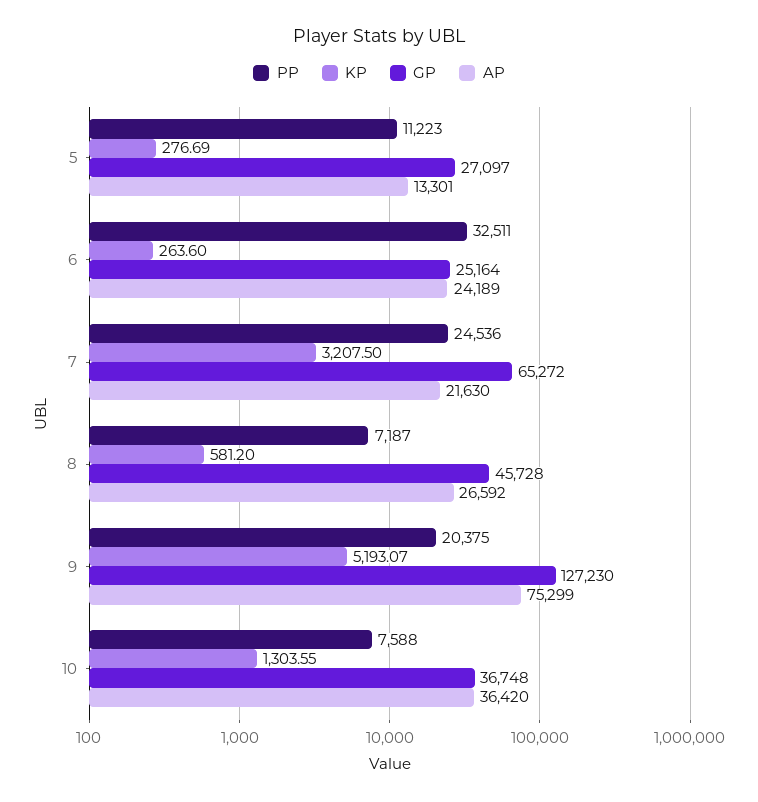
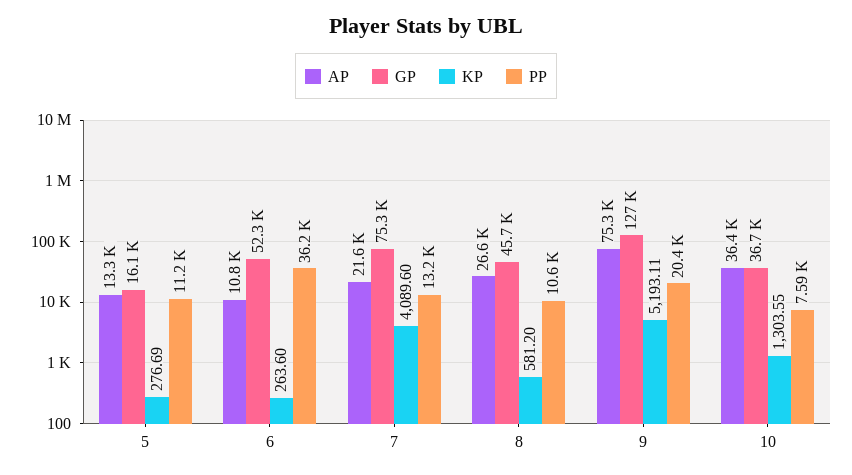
GP, 5: 27097 -> 16100
PP, 6: 32511 -> 36200
GP, 6: 25164 -> 52300
AP, 6: 24189 -> 10800
PP, 7: 24536 -> 13200
KP, 7: 3207.5 -> 4089.6
GP, 7: 65272 -> 75300
PP, 8: 7187 -> 10600
KP, 9: 5193.07 -> 5193.11

